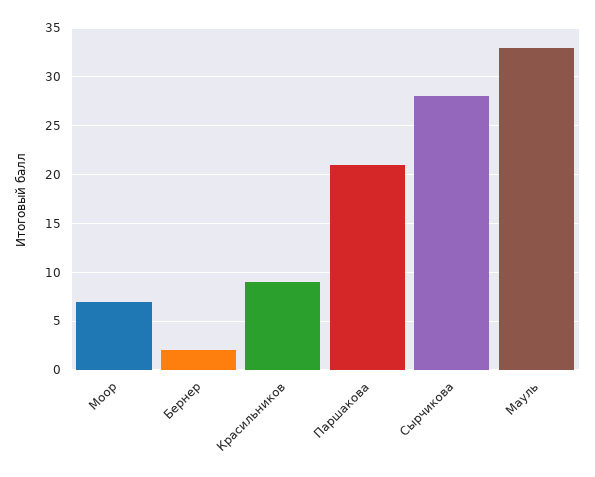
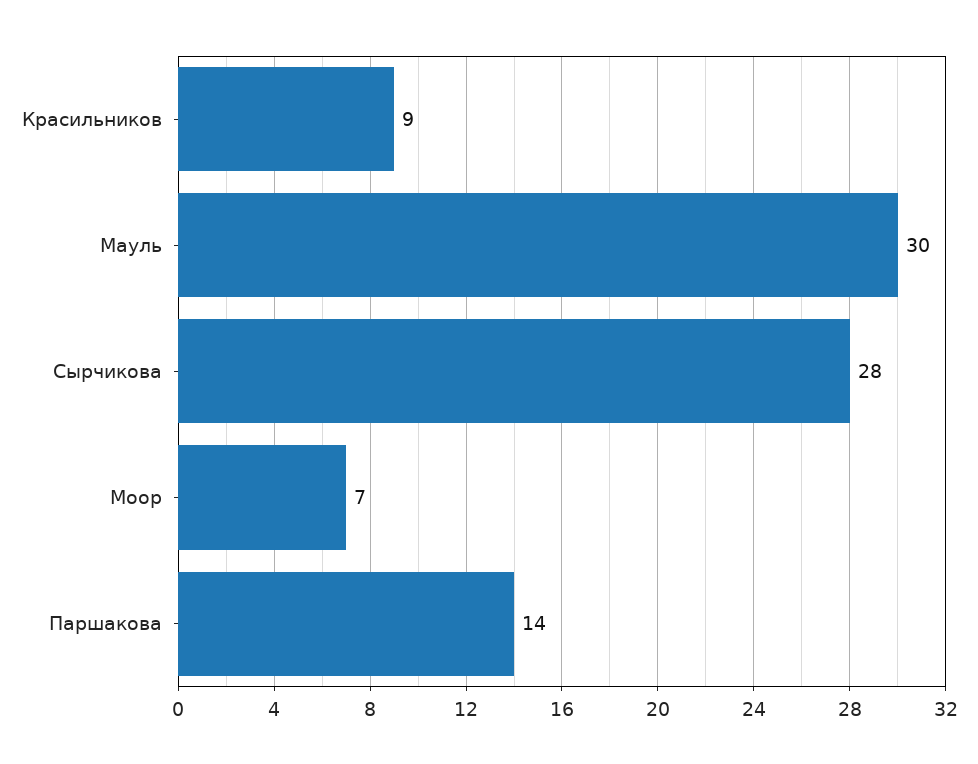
Бернер: 2 -> none
Паршакова: 21 -> 14
Мауль: 33 -> 30

